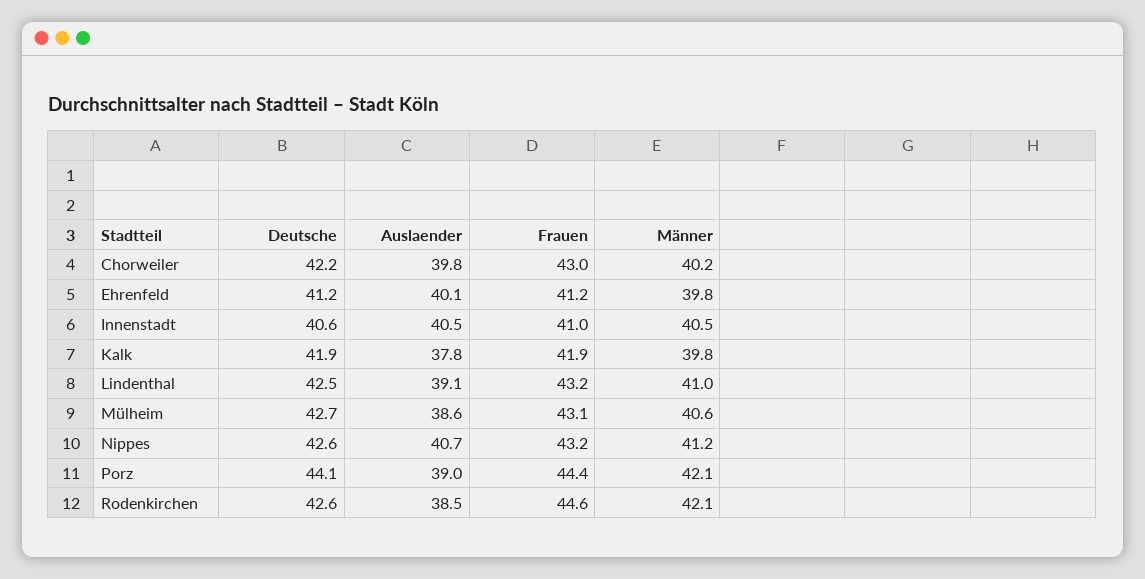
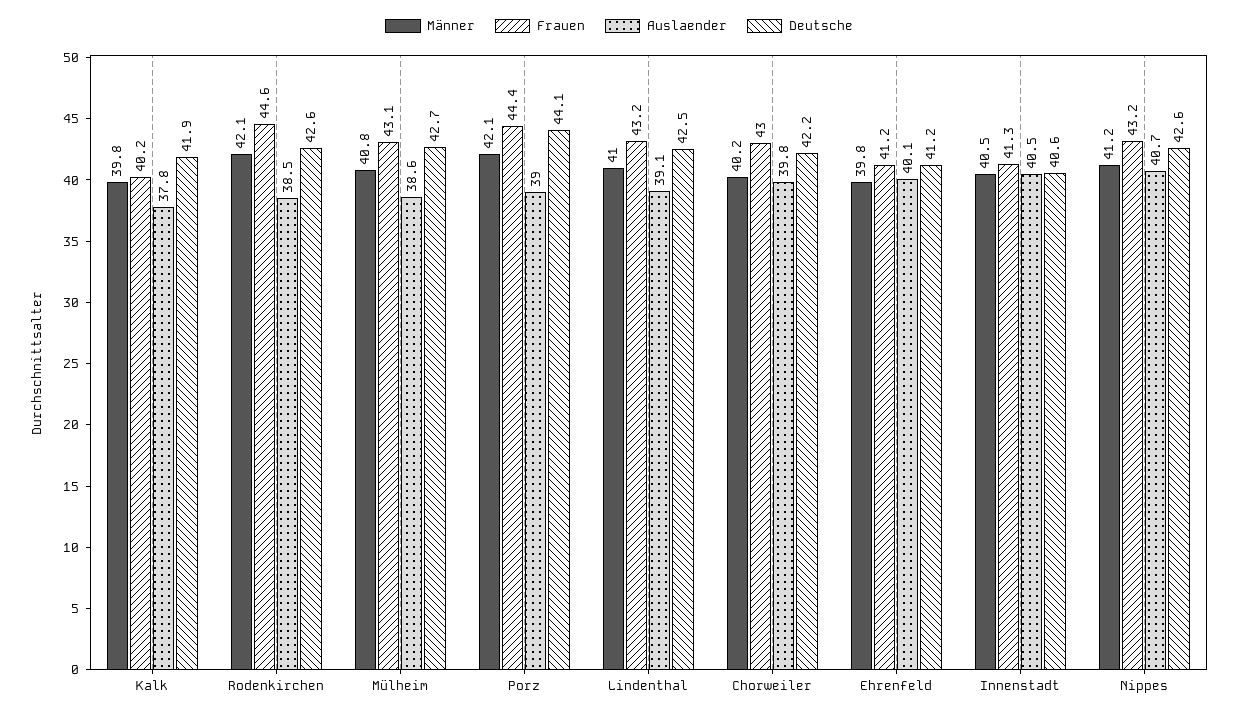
Frauen, Innenstadt: 41 -> 41.3
Frauen, Kalk: 41.9 -> 40.2
Männer, Mülheim: 40.6 -> 40.8

